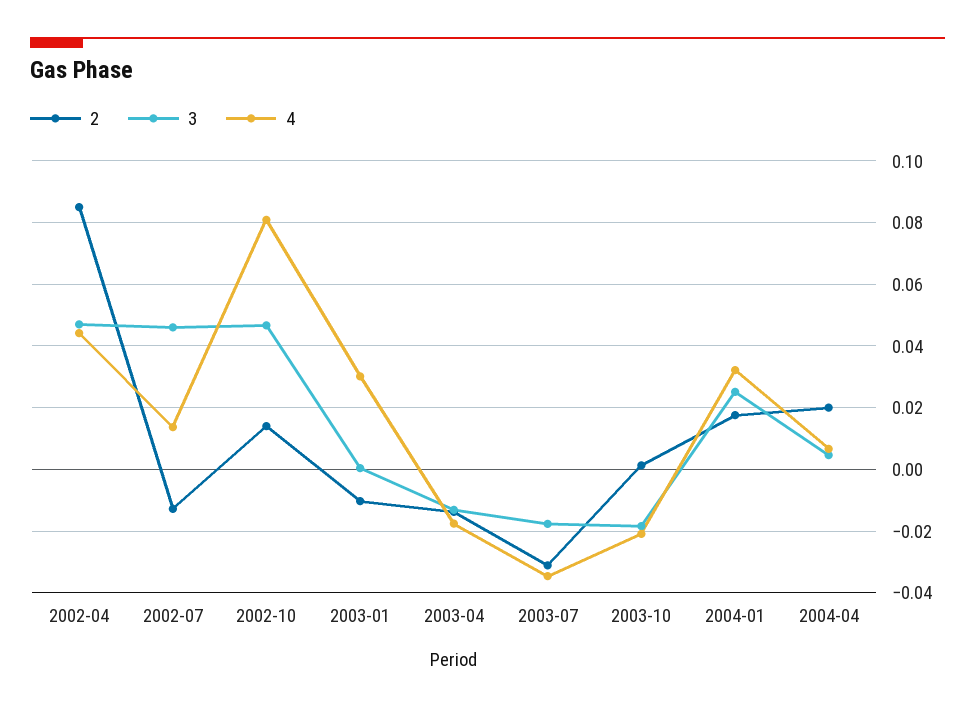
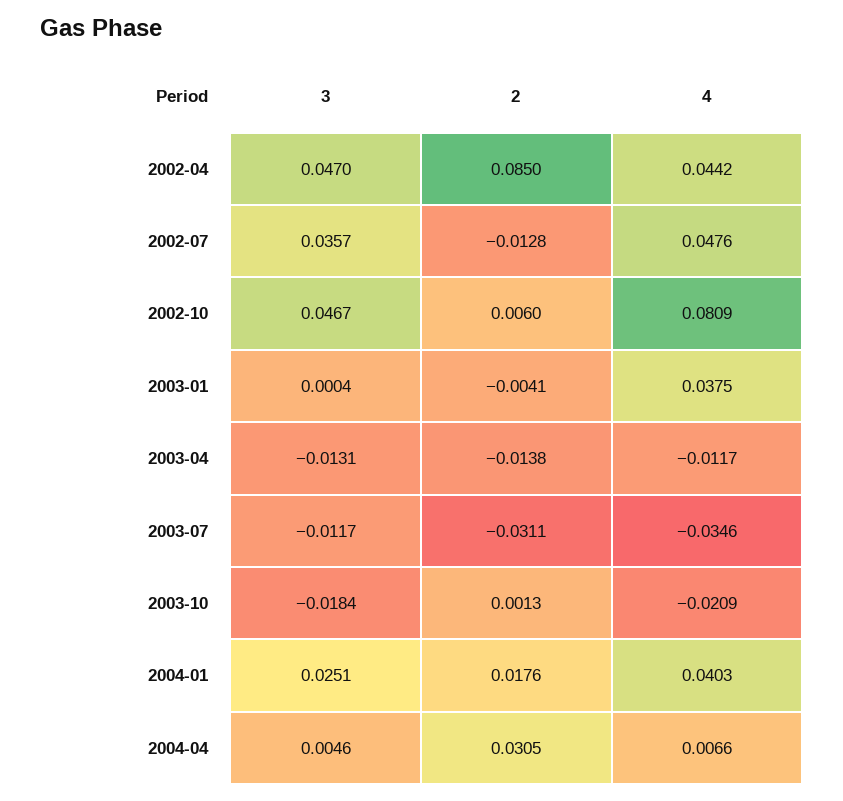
3, 2002-07: 0.046 -> 0.0357
4, 2002-07: 0.014 -> 0.0476
2, 2002-10: 0.014 -> 0.006
2, 2003-01: -0.01 -> -0.0041
4, 2003-01: 0.03 -> 0.0375
4, 2003-04: -0.018 -> -0.0117
3, 2003-07: -0.018 -> -0.0117
4, 2004-01: 0.032 -> 0.0403
2, 2004-04: 0.02 -> 0.0305

